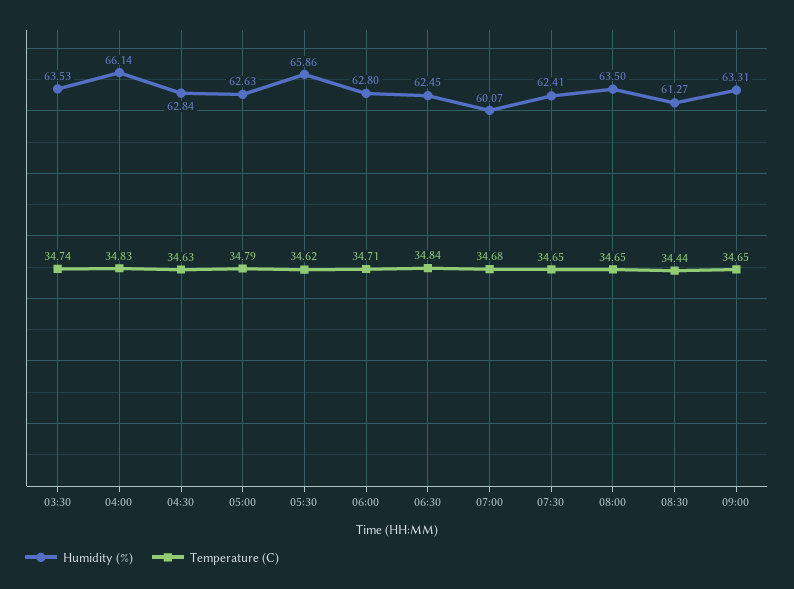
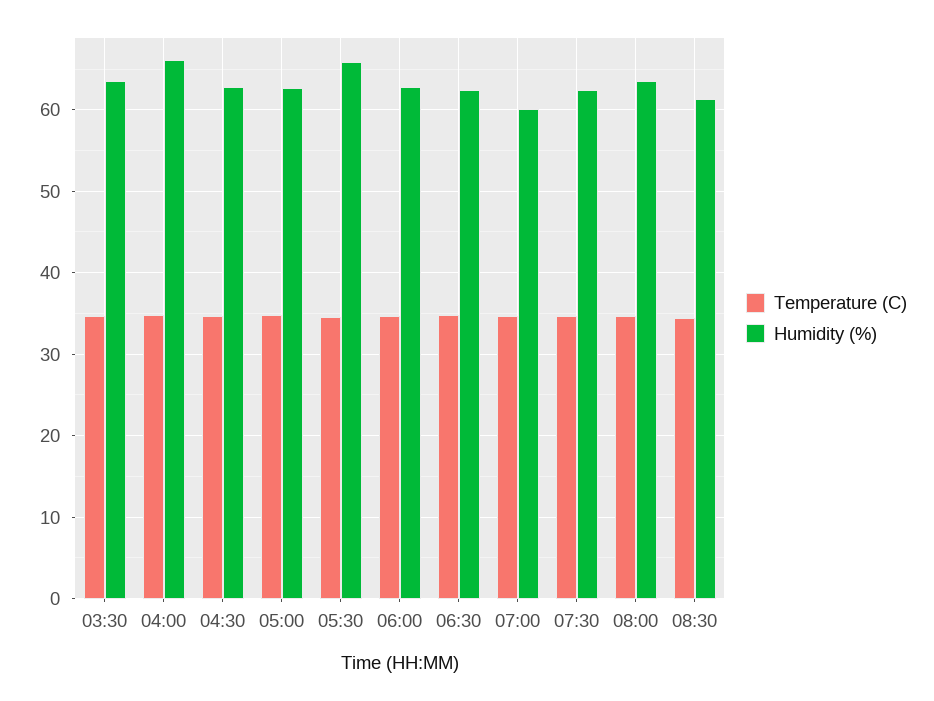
Humidity (%), 09:00: 63.31 -> none
Temperature (C), 09:00: 34.65 -> none

